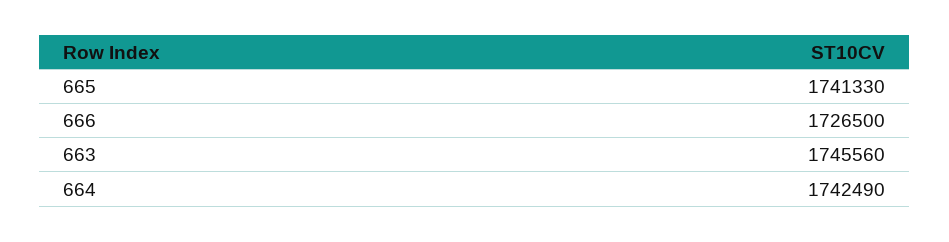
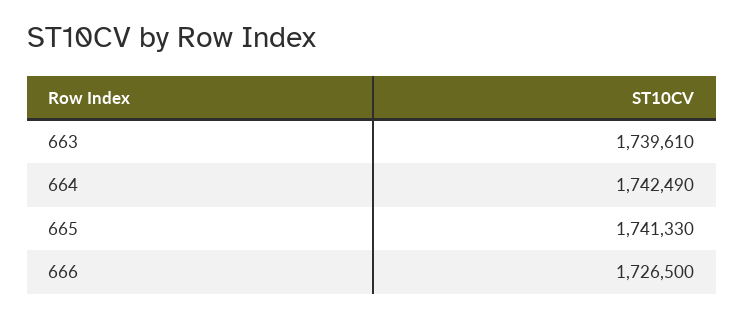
663: 1745560 -> 1739610

